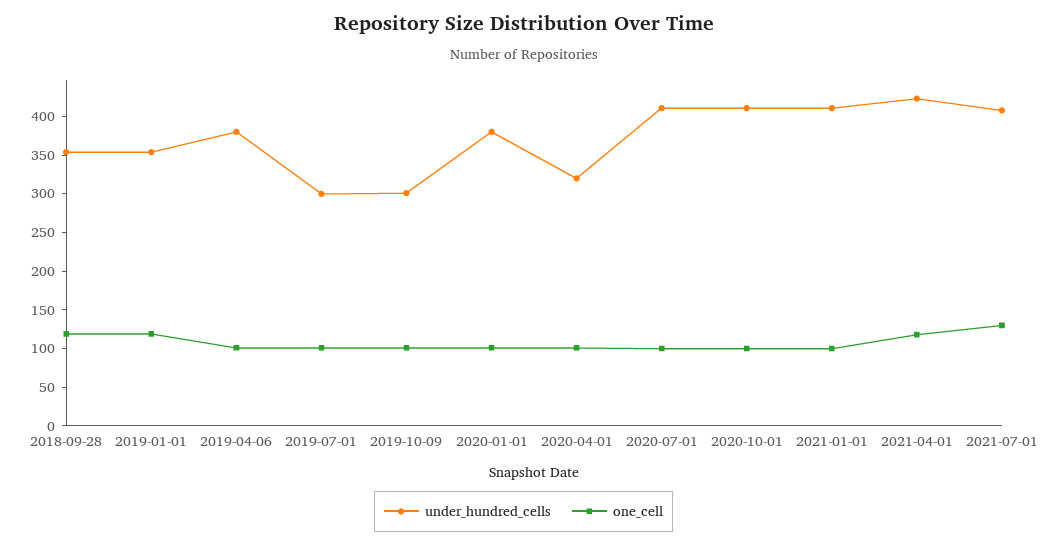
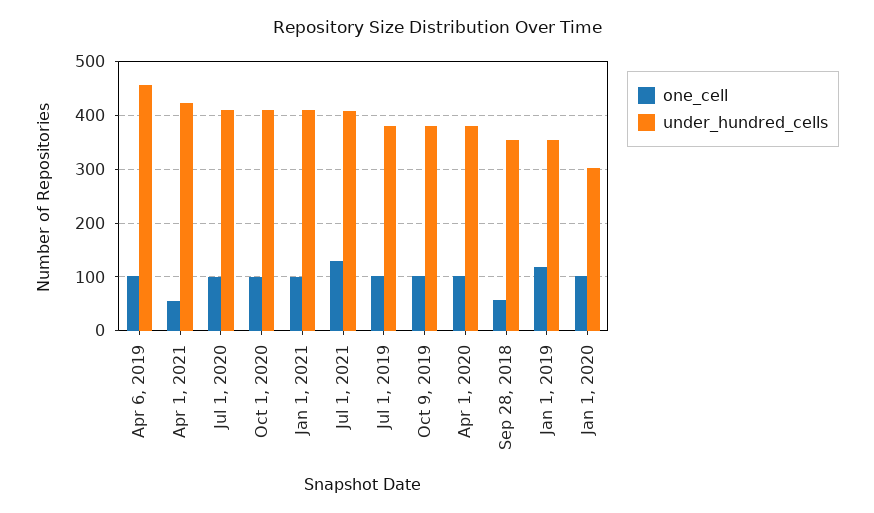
one_cell, 2018-09-28: 125 -> 60
under_hundred_cells, 2019-04-06: 375 -> 460
under_hundred_cells, 2019-07-01: 300 -> 380
under_hundred_cells, 2019-10-09: 300 -> 380
under_hundred_cells, 2020-01-01: 375 -> 300
under_hundred_cells, 2020-04-01: 325 -> 380
one_cell, 2021-04-01: 125 -> 60

